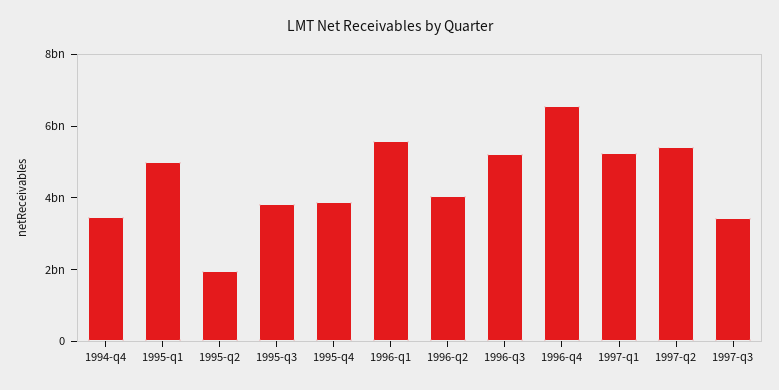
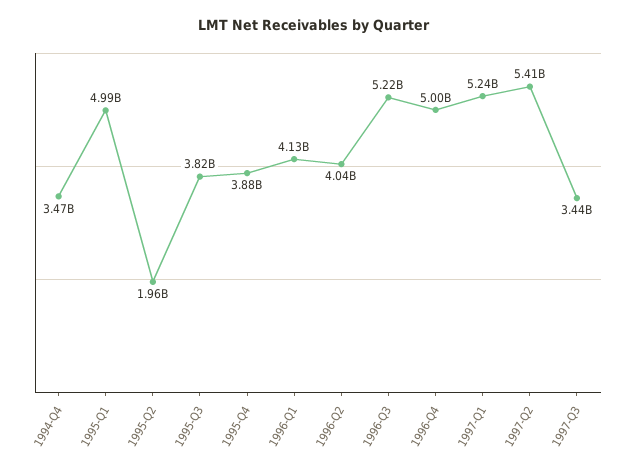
1996-q1: 5500000000 -> 4130000000
1996-q4: 6500000000 -> 5000000000

